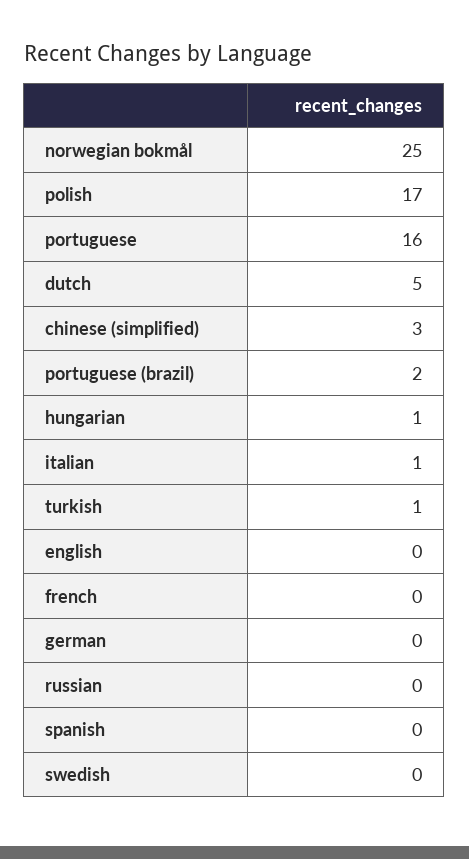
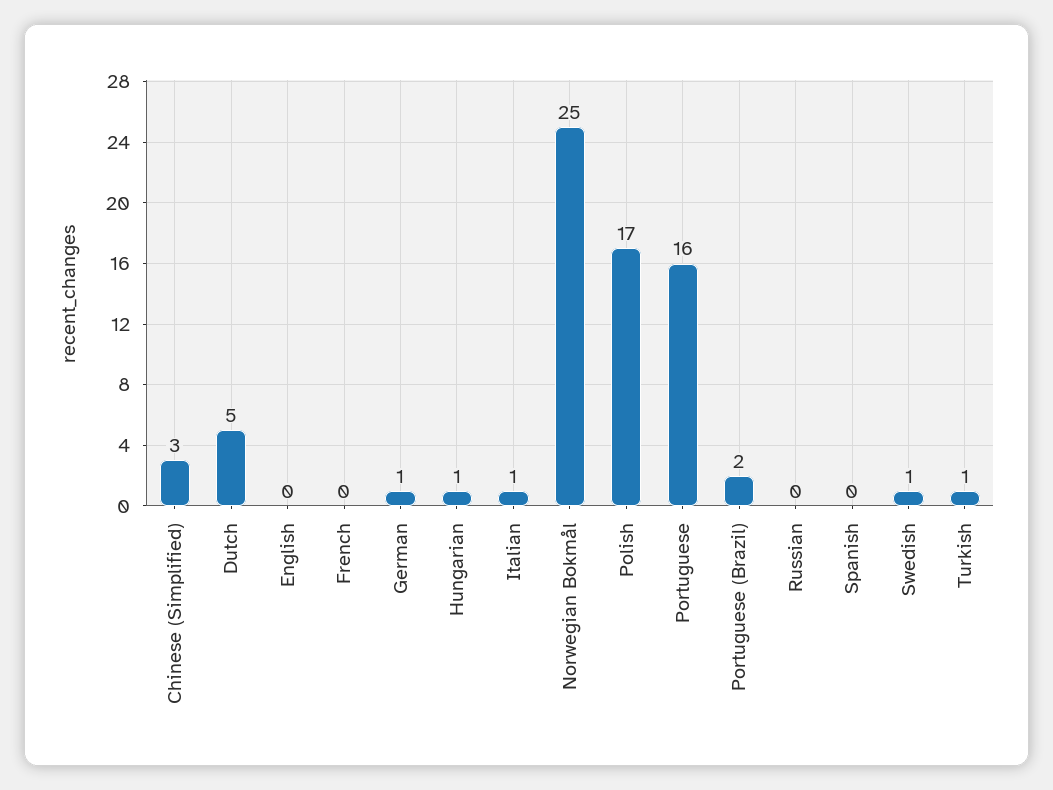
german: 0 -> 1
swedish: 0 -> 1

